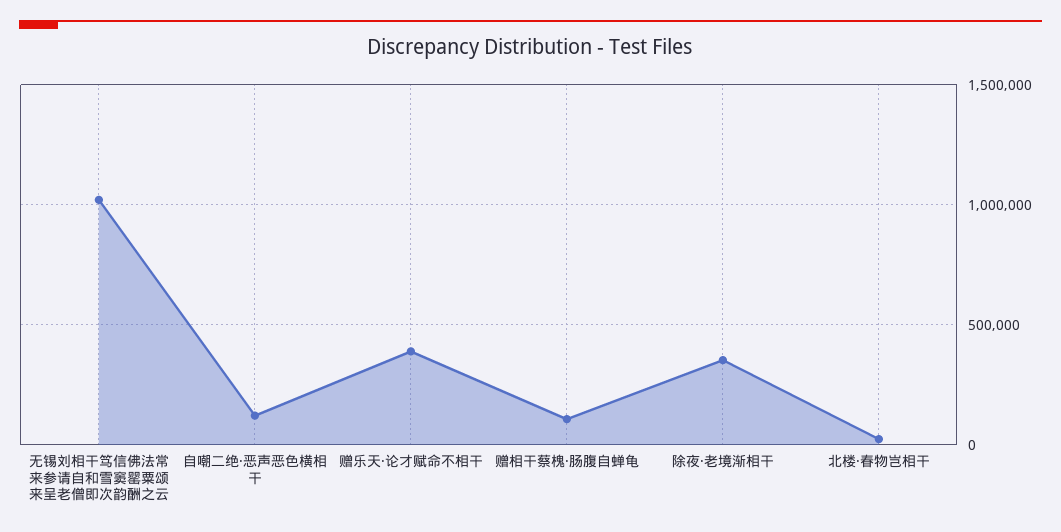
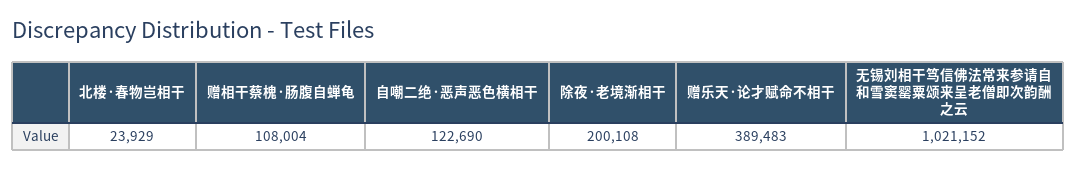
除夜·老境渐相干: 350000 -> 200108

